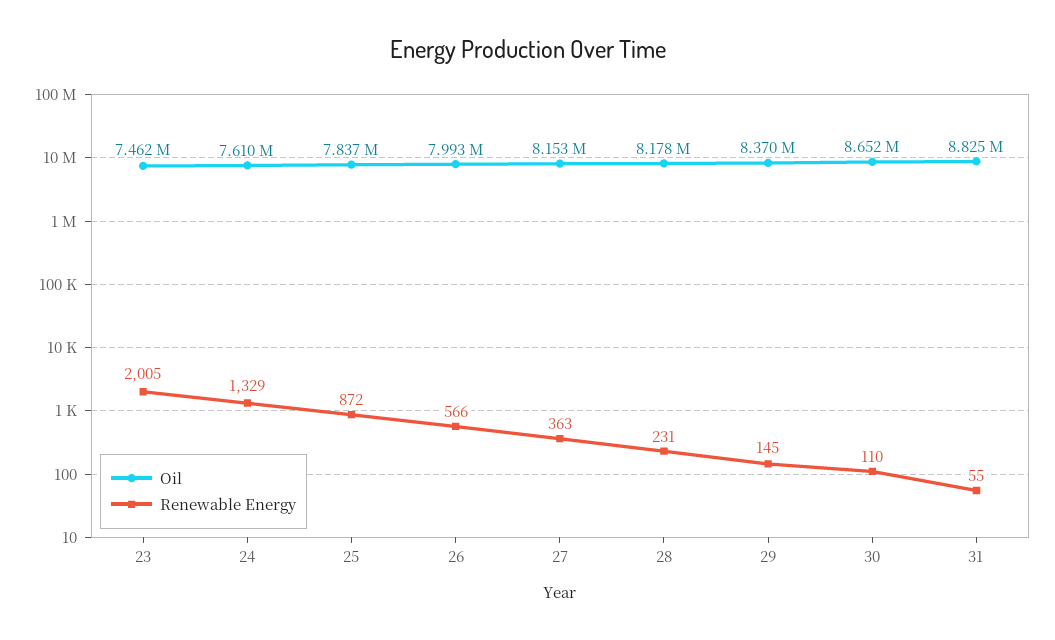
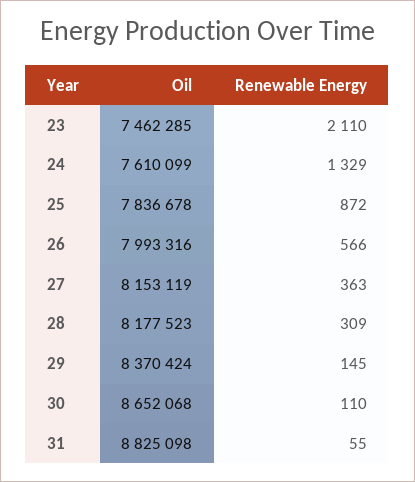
Renewable Energy, 23: 2005 -> 2110
Renewable Energy, 28: 231 -> 309

